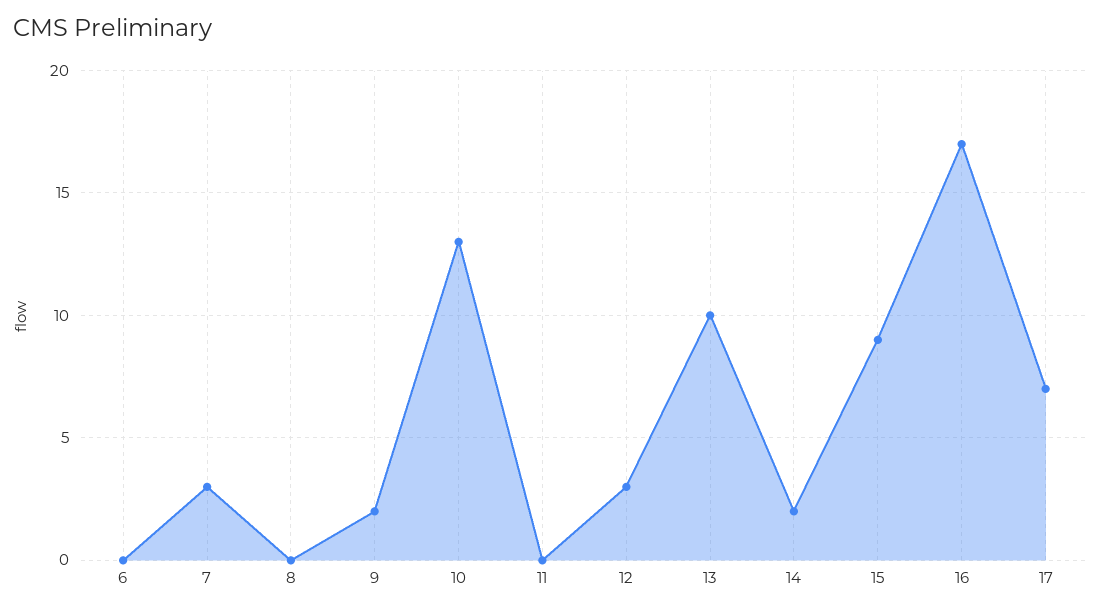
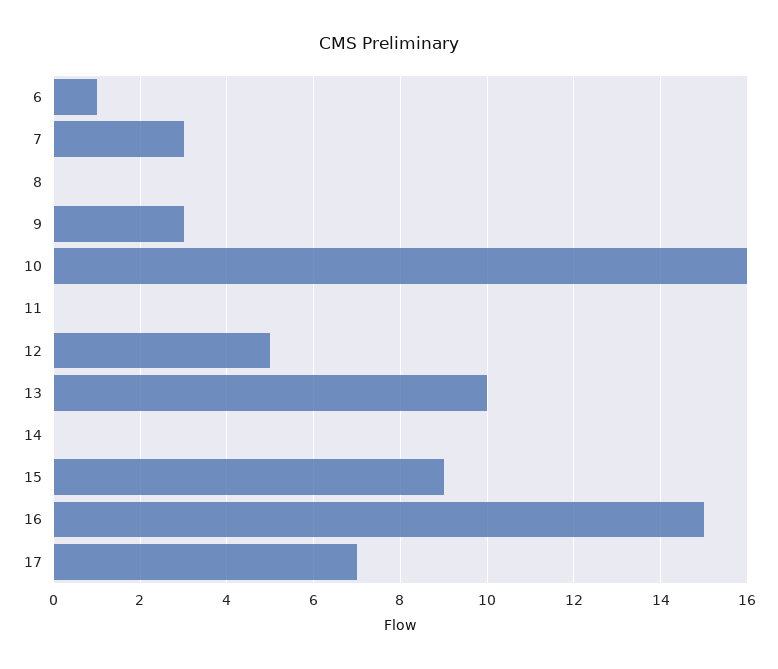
6: 0 -> 1
9: 2 -> 3
10: 13 -> 16
12: 3 -> 5
14: 2 -> 0
16: 17 -> 15

